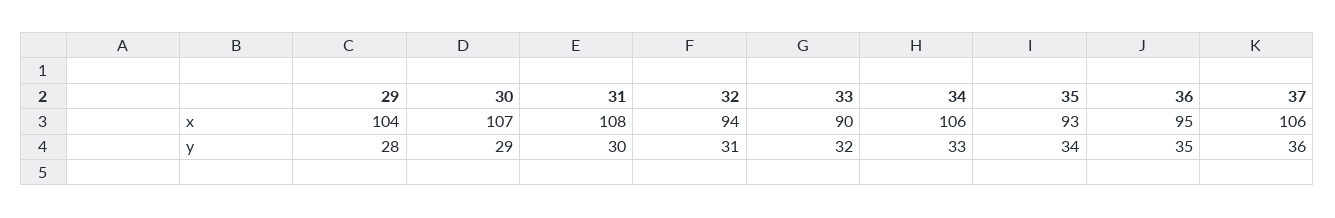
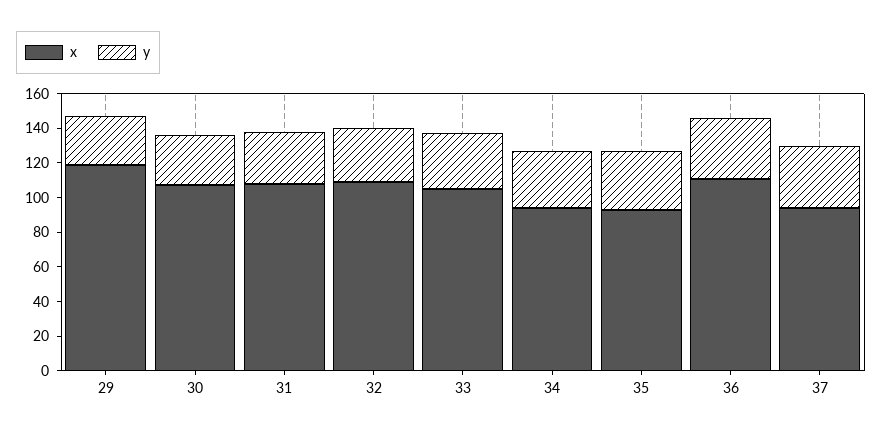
x, 29: 104 -> 120
x, 32: 94 -> 110
x, 33: 90 -> 105
x, 34: 106 -> 95
x, 36: 95 -> 110
x, 37: 106 -> 95

